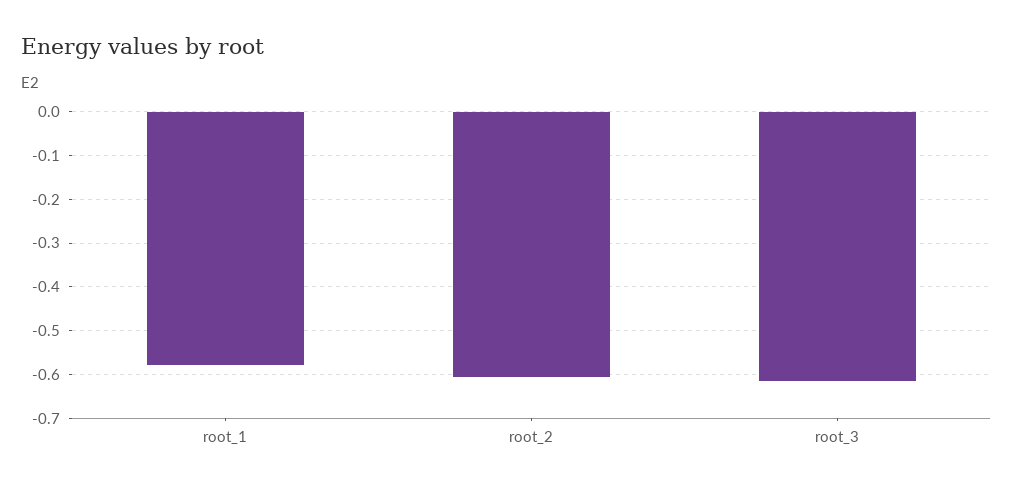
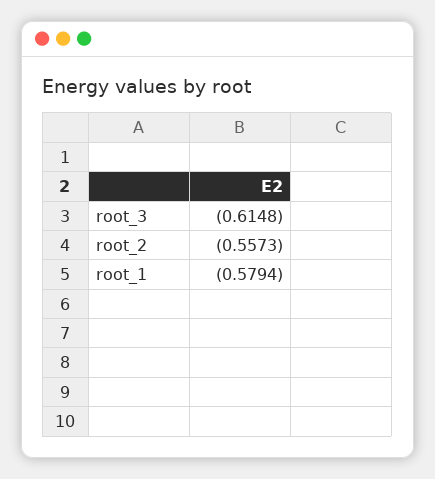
root_2: -0.6 -> -0.5573

